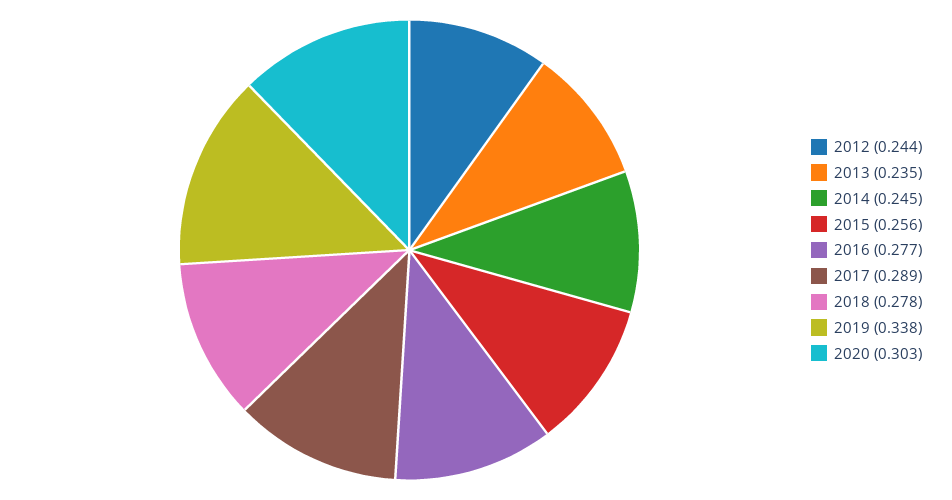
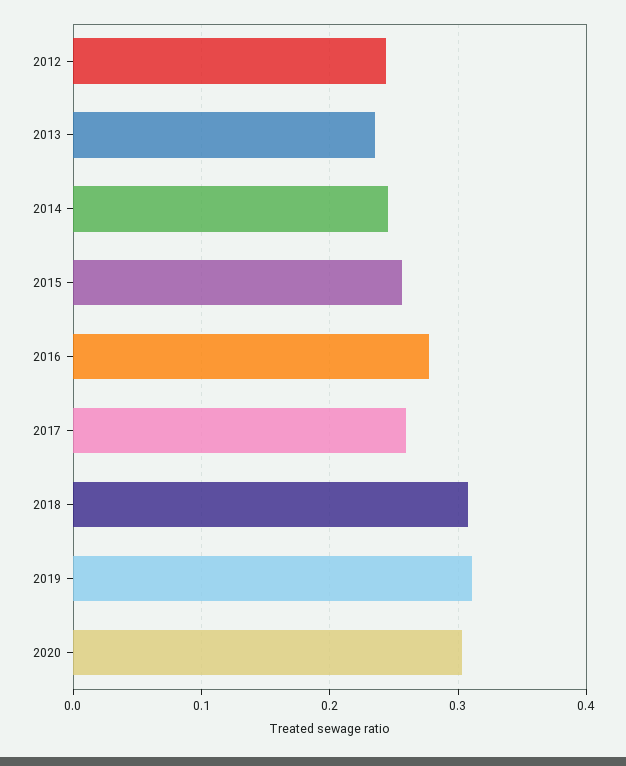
2017: 0.289 -> 0.26
2018: 0.278 -> 0.31
2019: 0.338 -> 0.31

